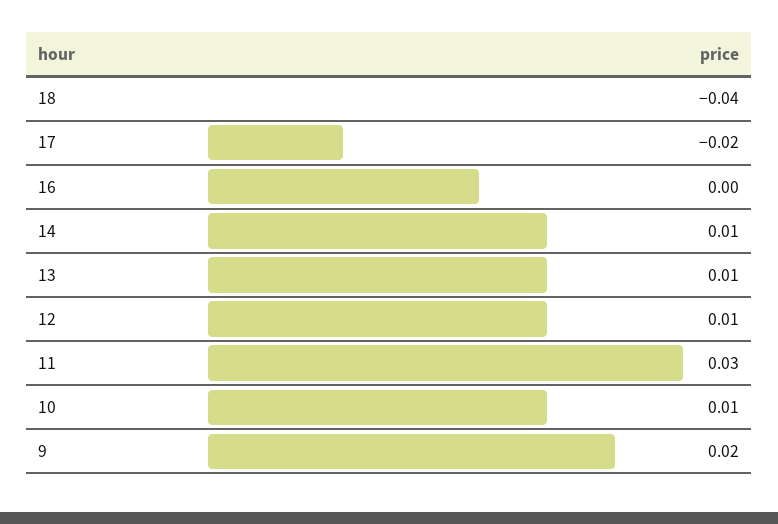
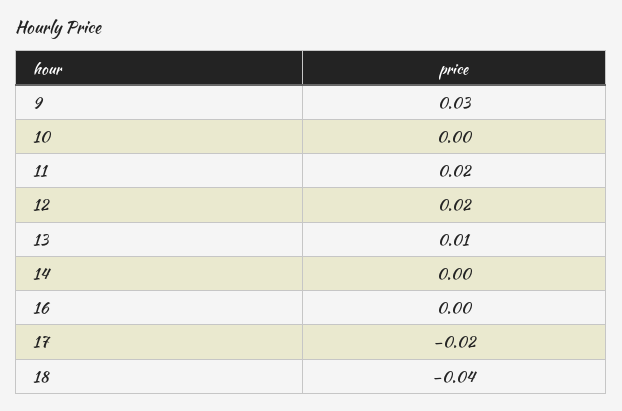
14: 0.01 -> 0
12: 0.01 -> 0.02
11: 0.03 -> 0.02
10: 0.01 -> 0
9: 0.02 -> 0.03

